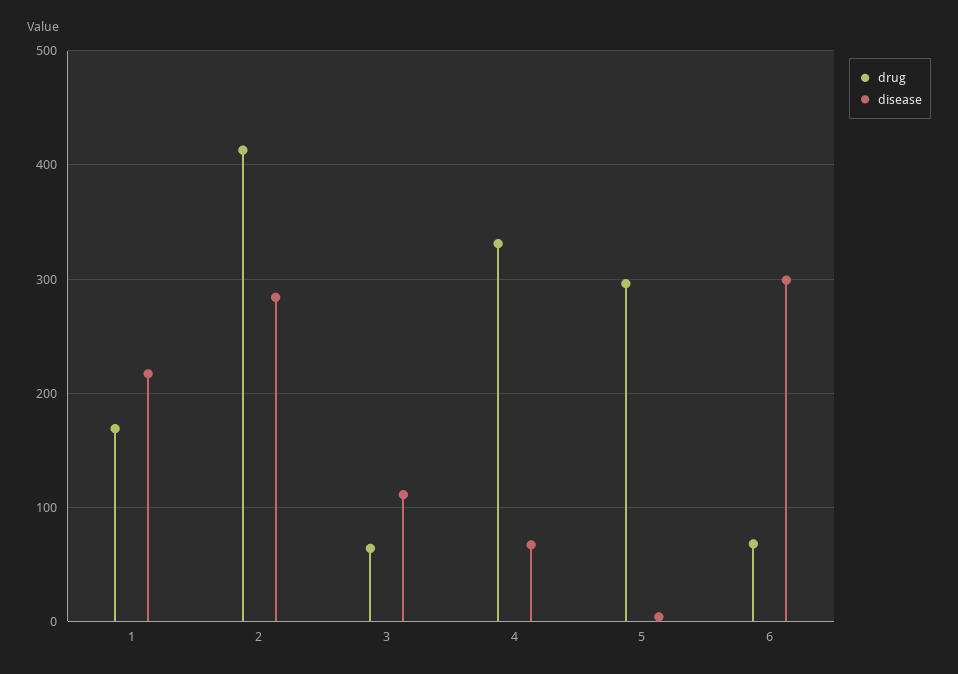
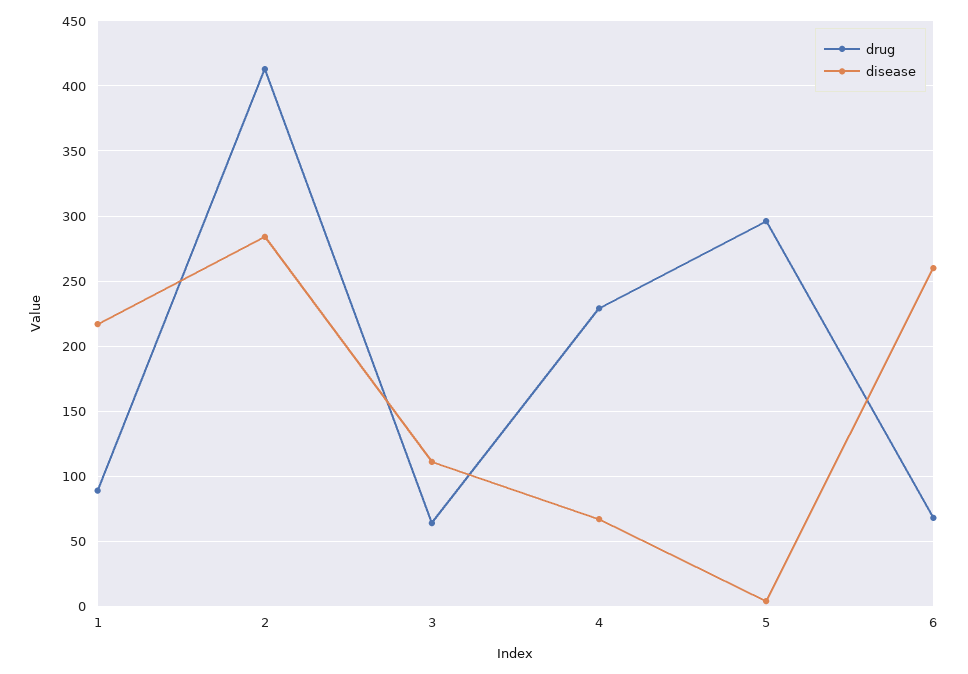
drug, 1: 170 -> 90
drug, 4: 330 -> 230
disease, 6: 300 -> 260

